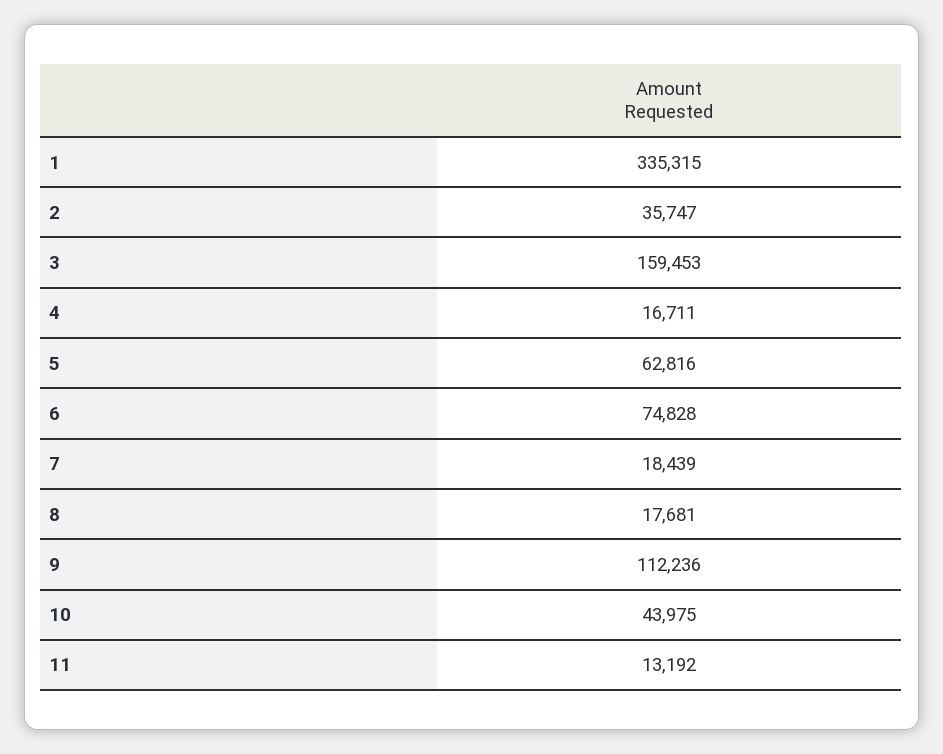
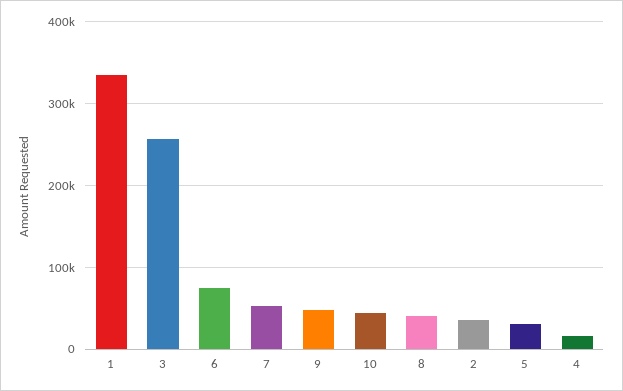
3: 159453 -> 260000
5: 62816 -> 30000
7: 18439 -> 50000
8: 17681 -> 40000
9: 112236 -> 50000
11: 13192 -> none

